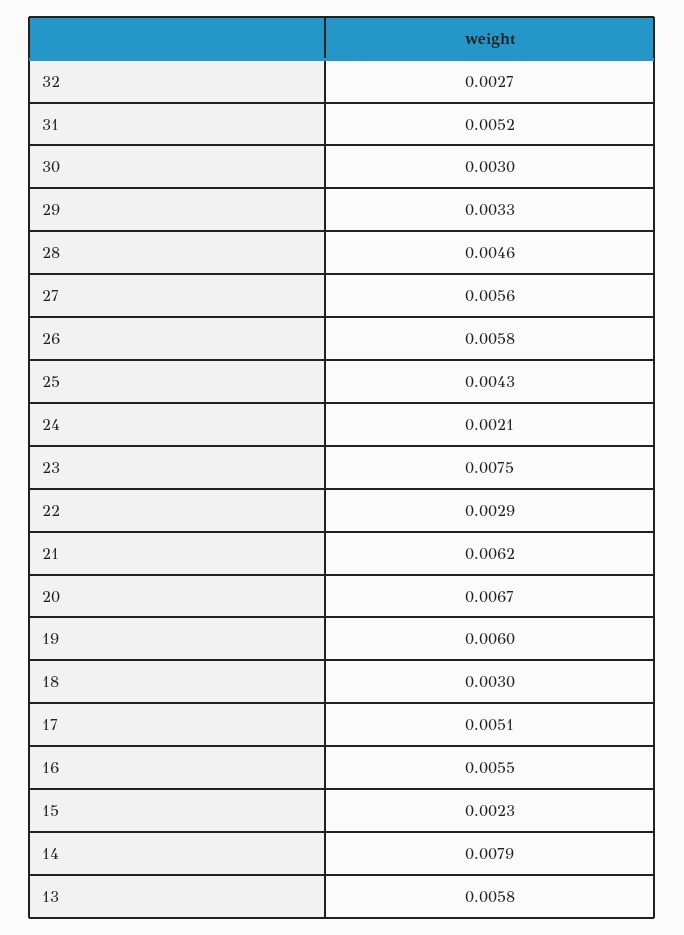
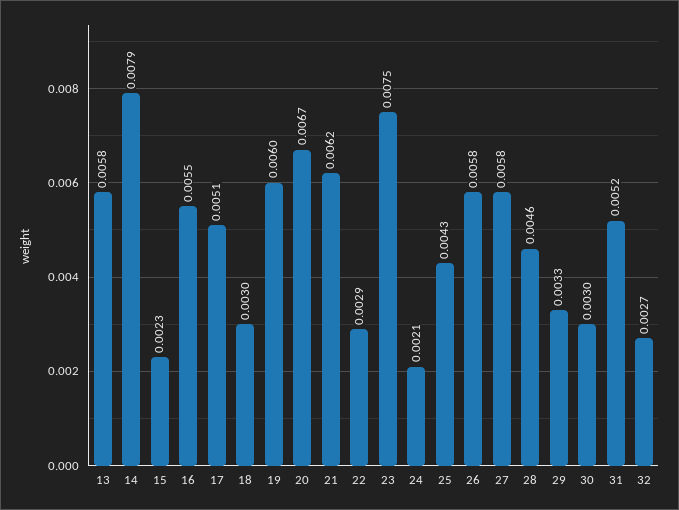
27: 0.0056 -> 0.0058

